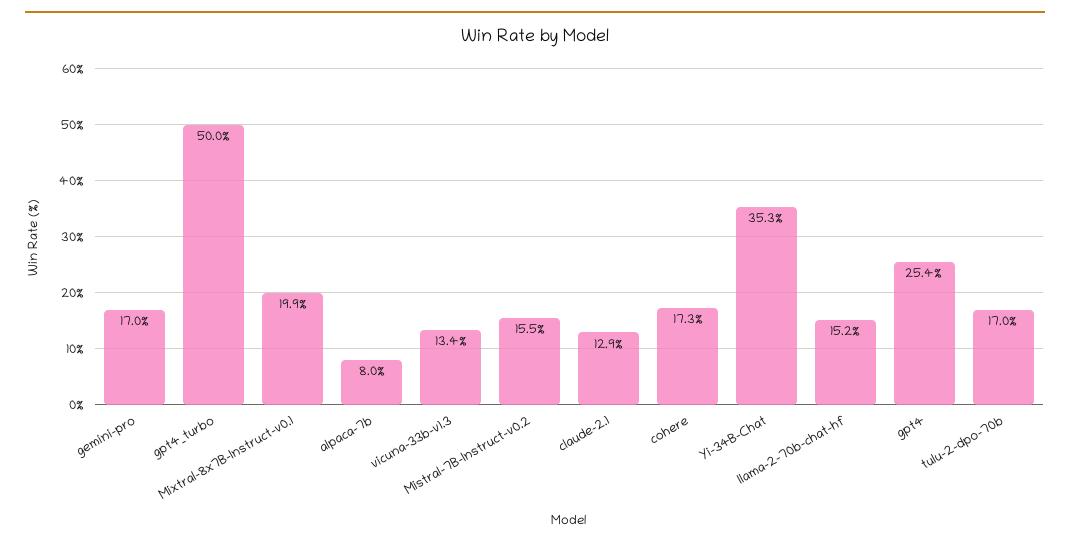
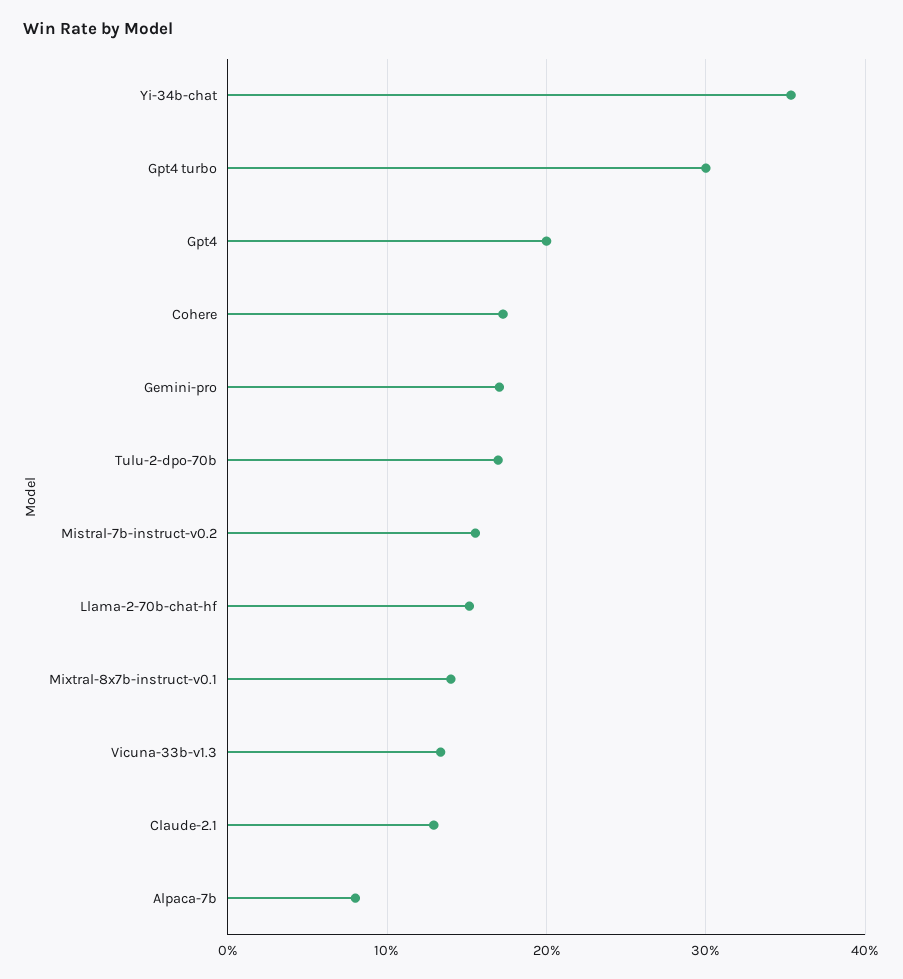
gpt4_turbo: 50 -> 30
Mixtral-8x7B-Instruct-v0.1: 19.9 -> 14
gpt4: 25.4 -> 20

